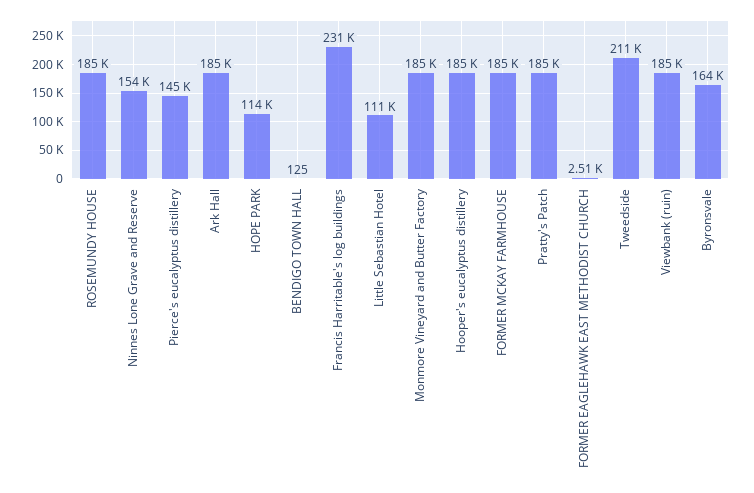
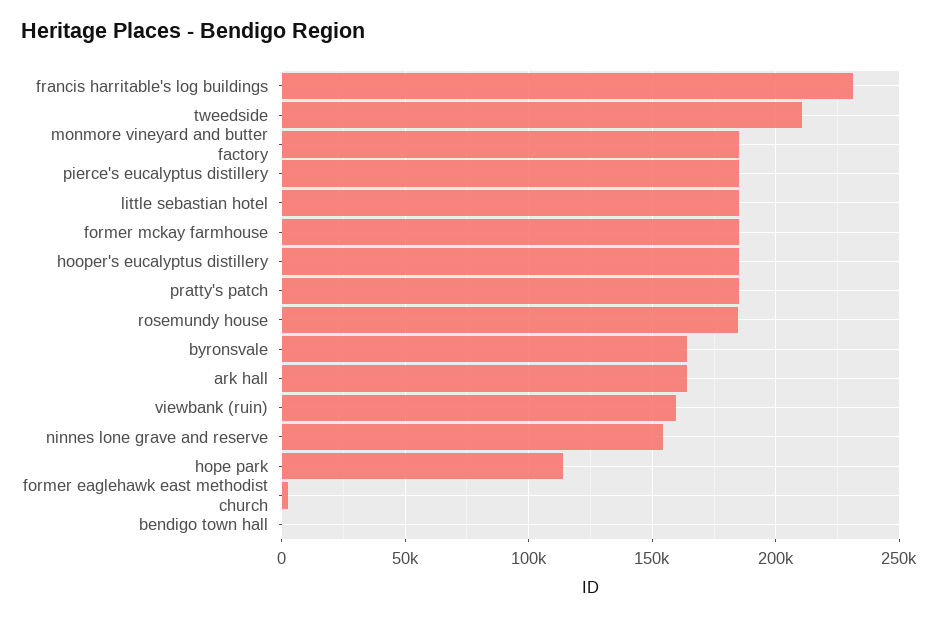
Pierce's eucalyptus distillery: 145000 -> 185000
Ark Hall: 185000 -> 165000
Little Sebastian Hotel: 111000 -> 185000
Viewbank (ruin): 185000 -> 160000

